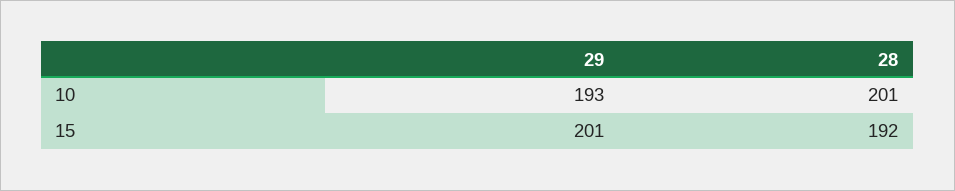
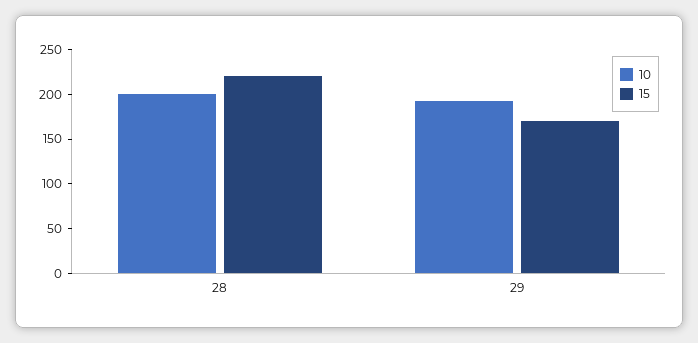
15, 29: 201 -> 170
15, 28: 192 -> 220

